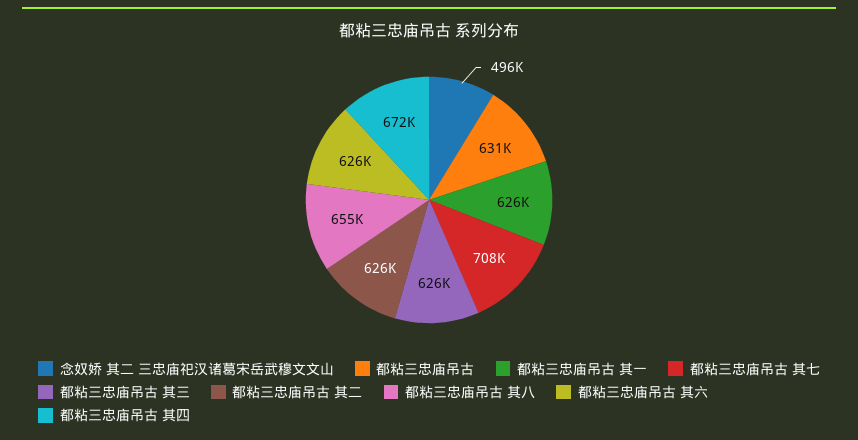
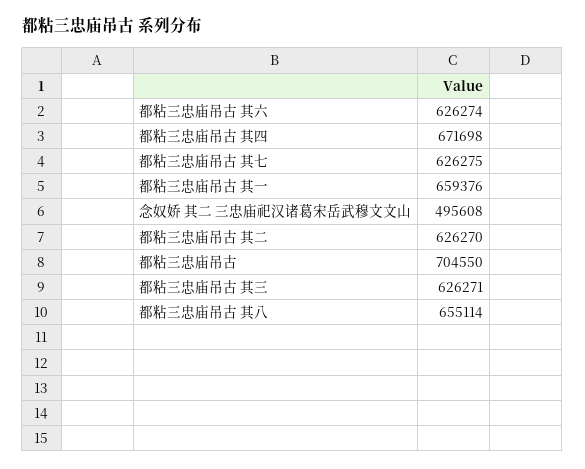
都粘三忠庙吊古: 631000 -> 704550
都粘三忠庙吊古 其一: 626000 -> 659376
都粘三忠庙吊古 其七: 708000 -> 626275

